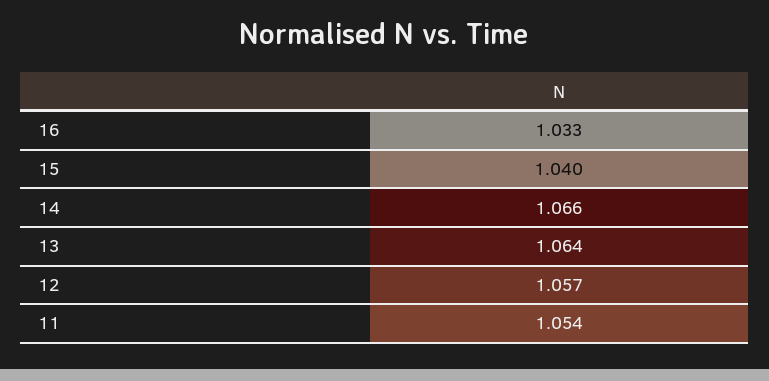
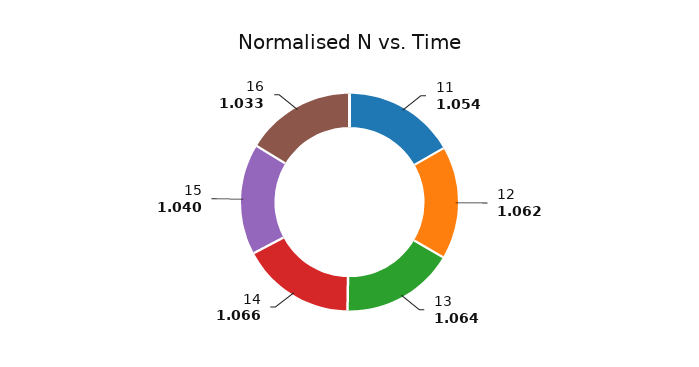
12: 1.057 -> 1.062

